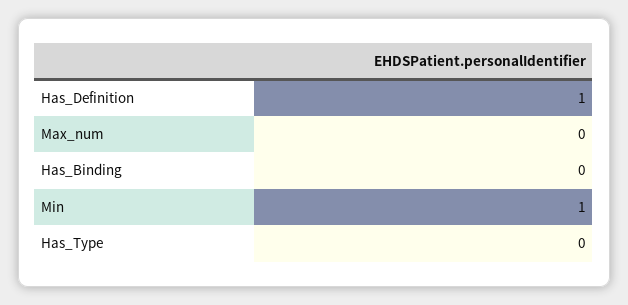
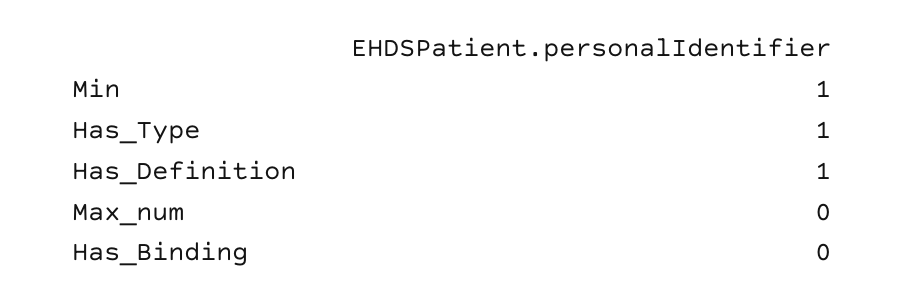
Has_Type: 0 -> 1

